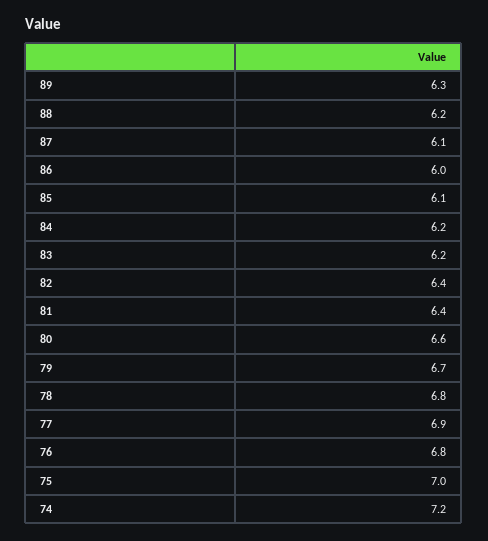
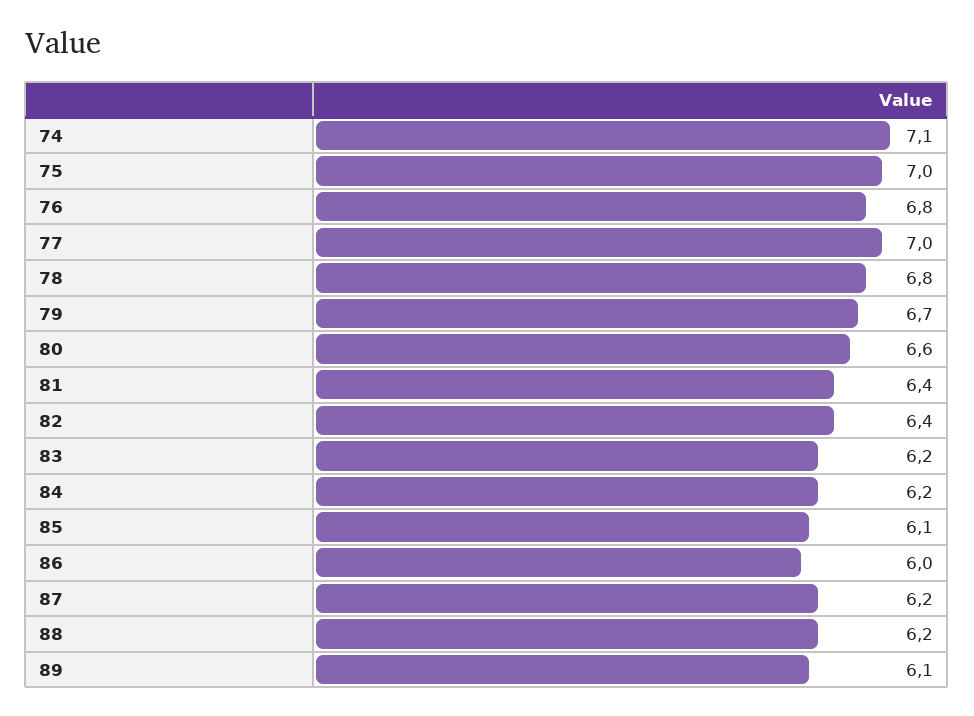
89: 6.3 -> 6.1
87: 6.1 -> 6.2
77: 6.9 -> 7
74: 7.2 -> 7.1

